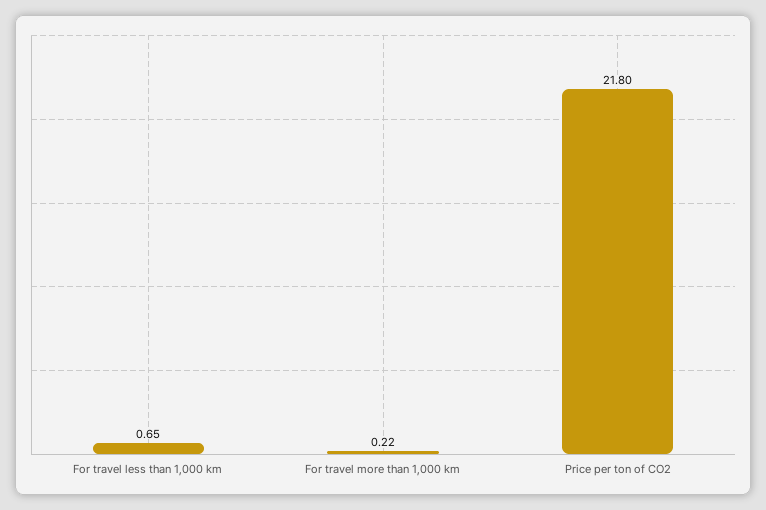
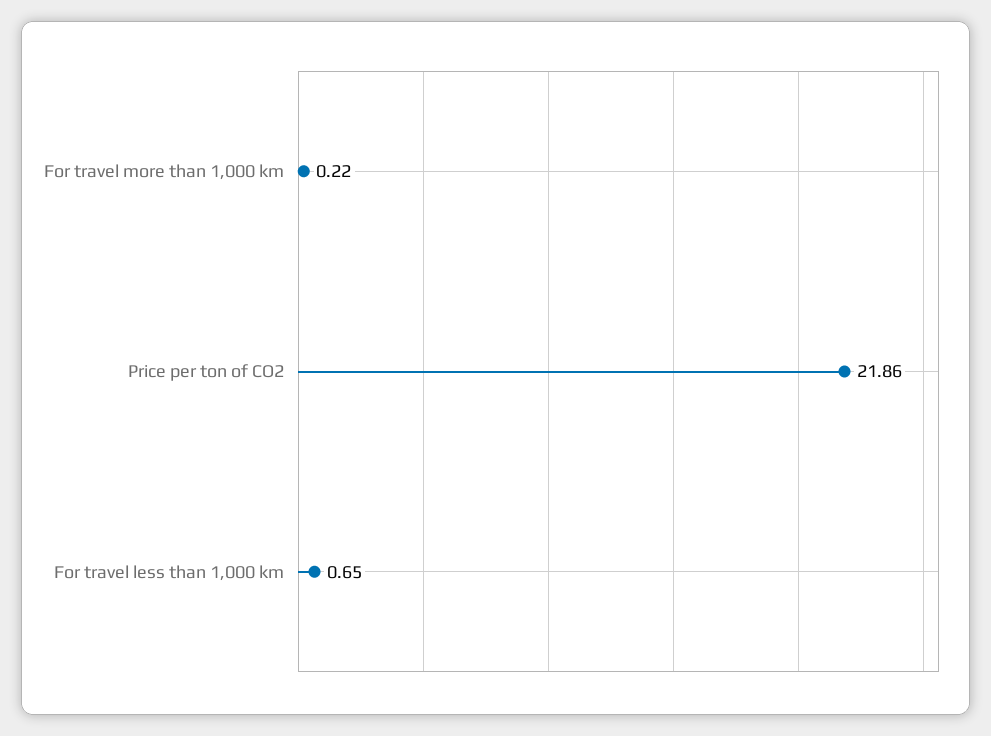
Price per ton of CO2: 21.8 -> 21.86

